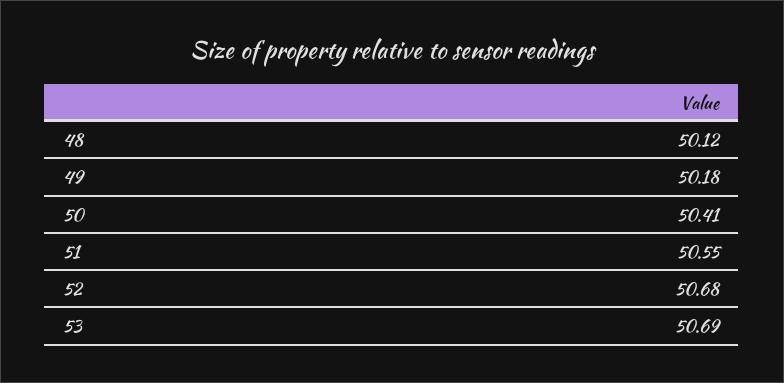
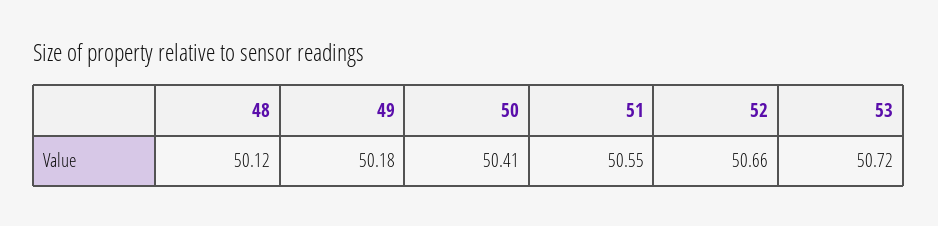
52: 50.68 -> 50.66
53: 50.69 -> 50.72

